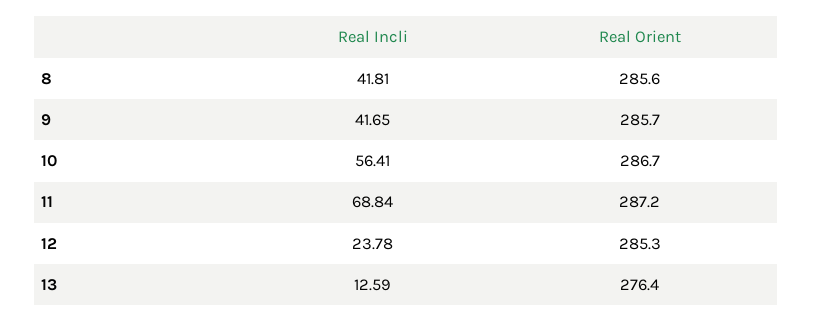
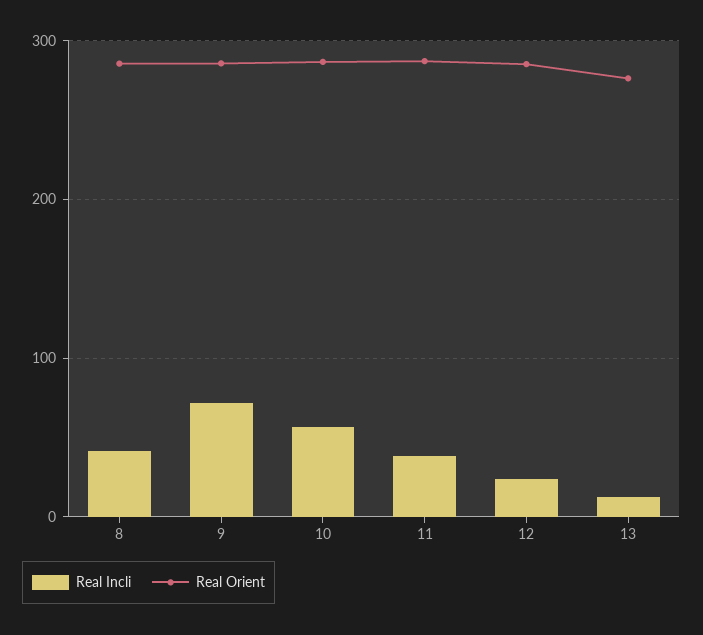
Real Incli, 9: 41.65 -> 70
Real Incli, 11: 68.84 -> 40

